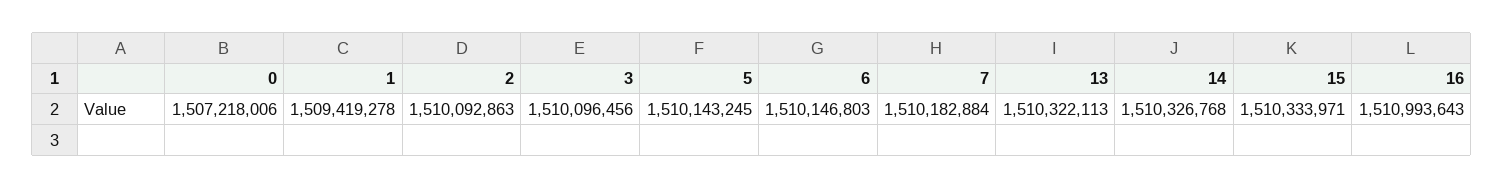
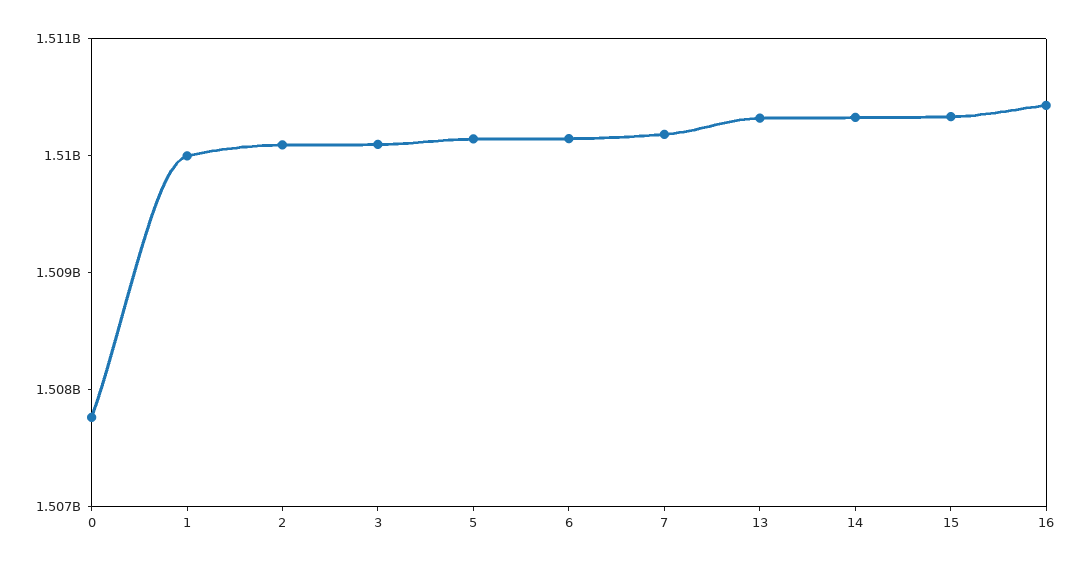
0: 1507218006 -> 1507800000
1: 1509419278 -> 1510000000
16: 1510993643 -> 1510400000

